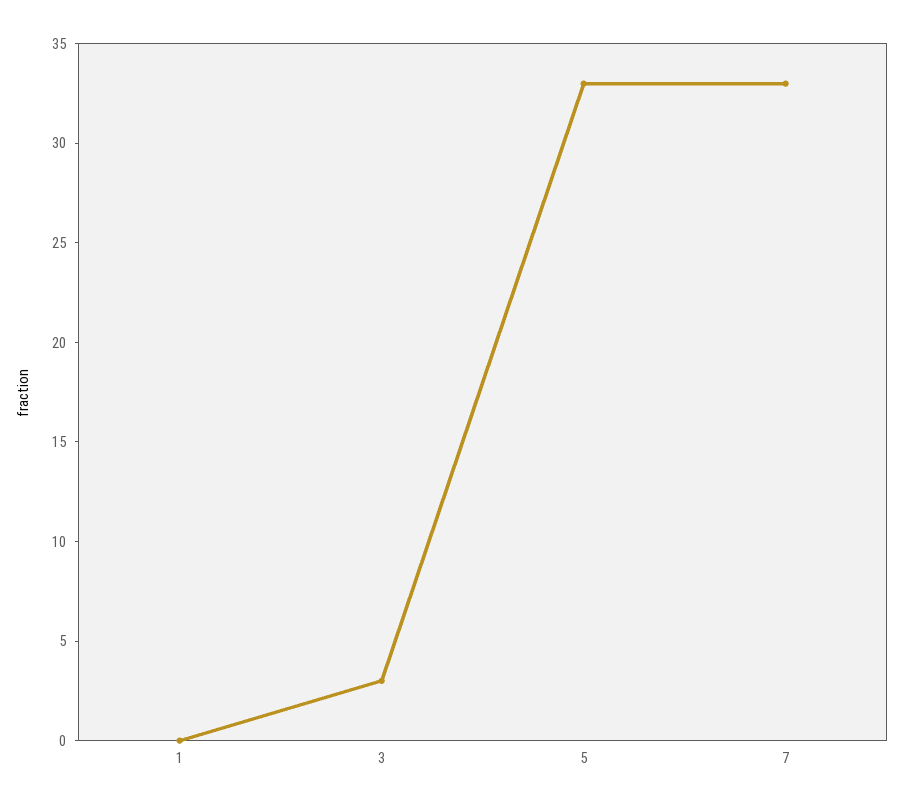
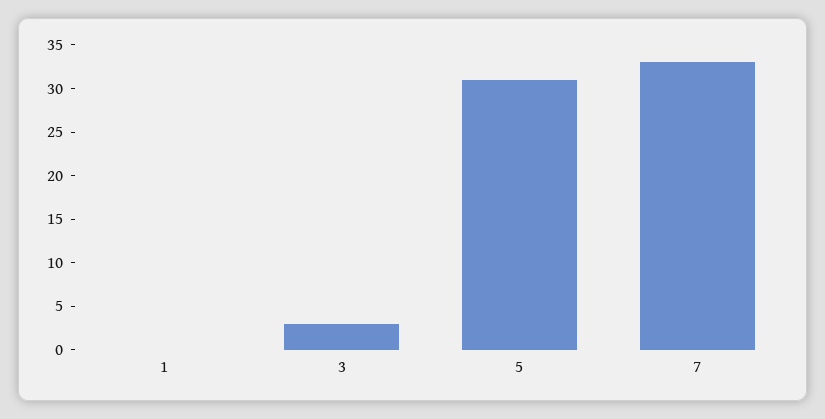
5: 33 -> 31

